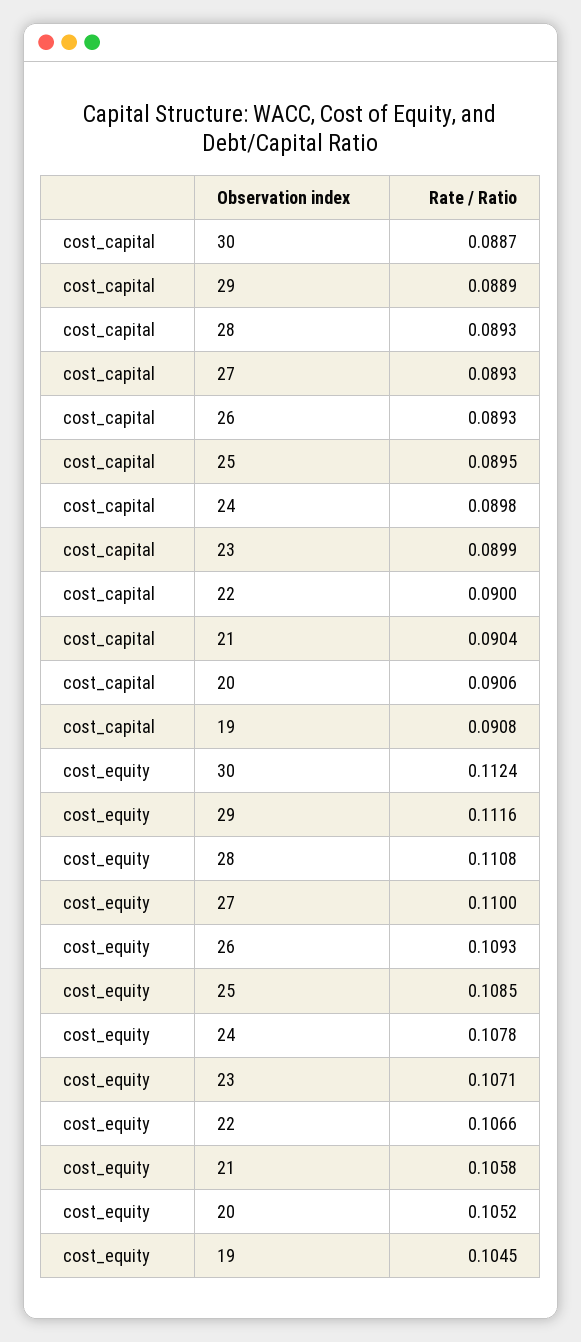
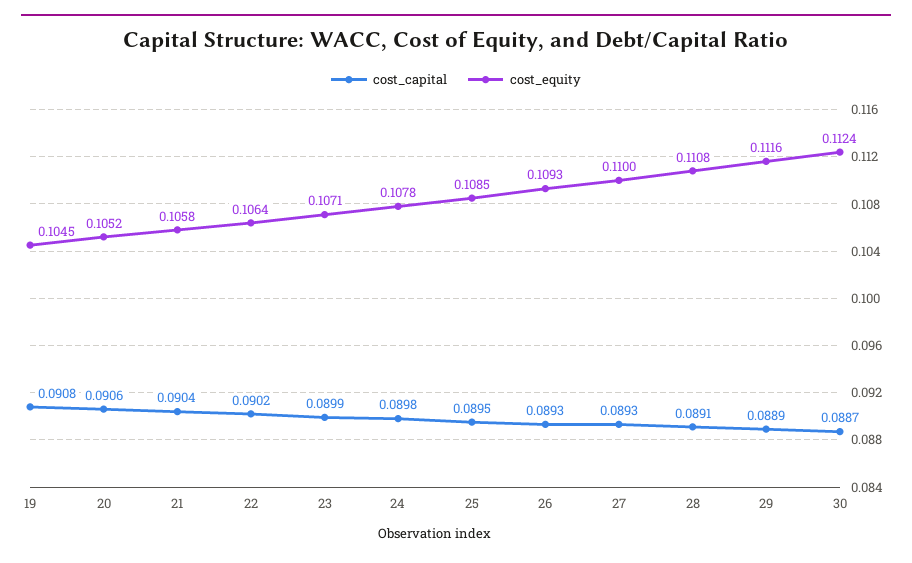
cost_capital, 28: 0.0893 -> 0.0891
cost_capital, 22: 0.09 -> 0.0902
cost_equity, 22: 0.1066 -> 0.1064

